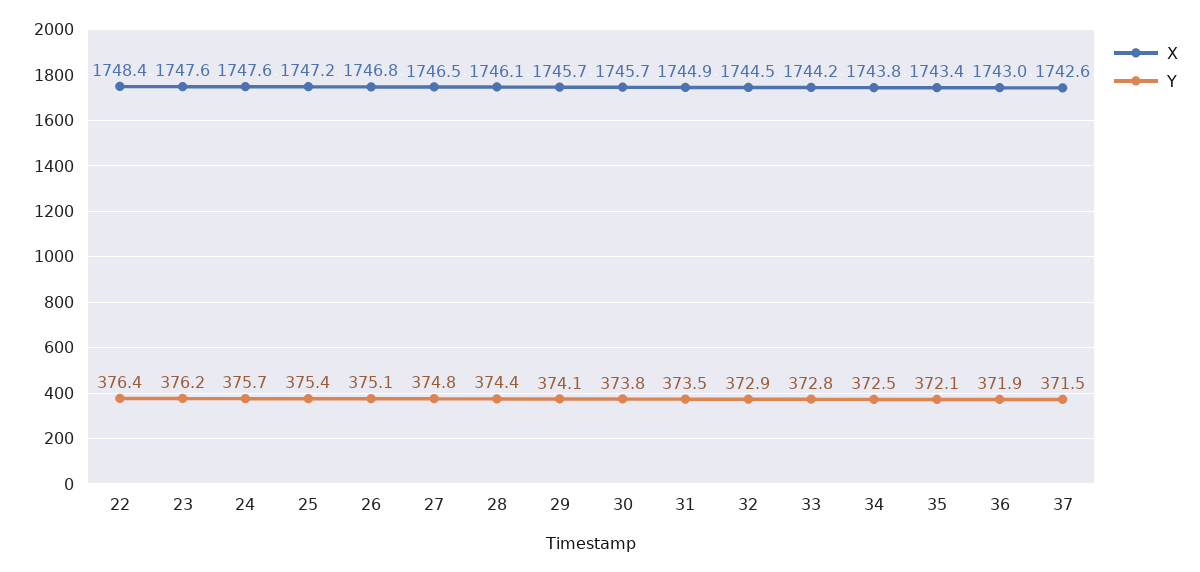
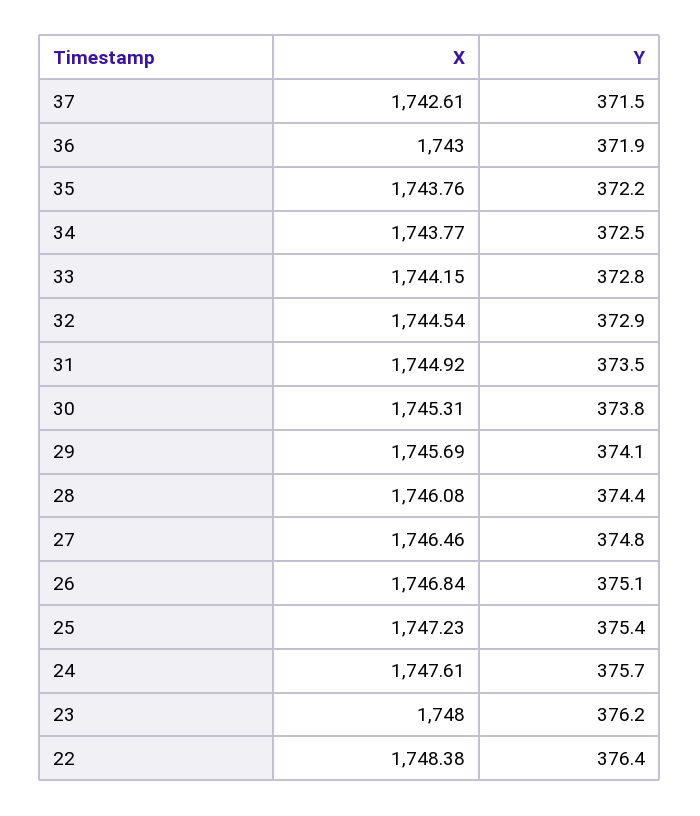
X, 23: 1747.6 -> 1748
X, 30: 1745.7 -> 1745.31
X, 35: 1743.4 -> 1743.76
Y, 35: 372.1 -> 372.2

